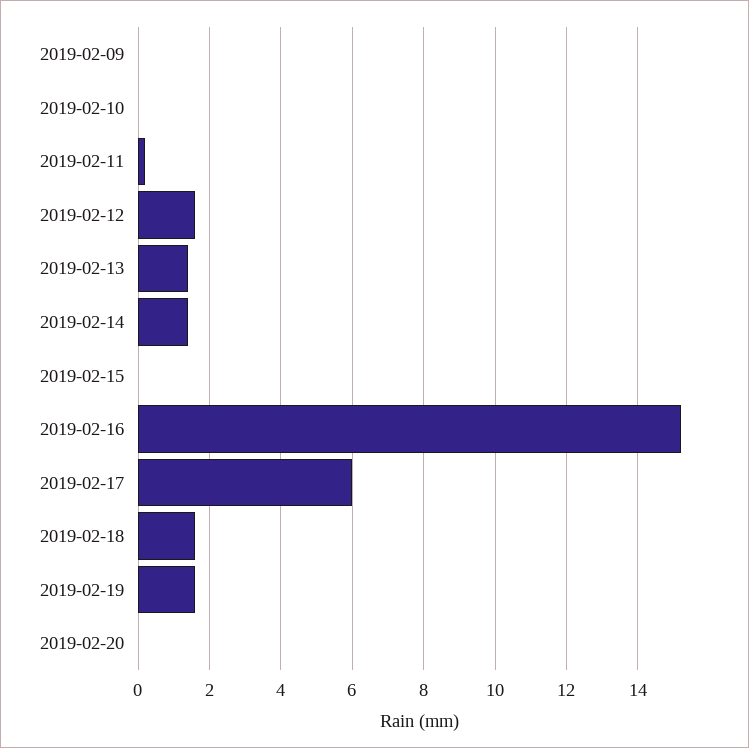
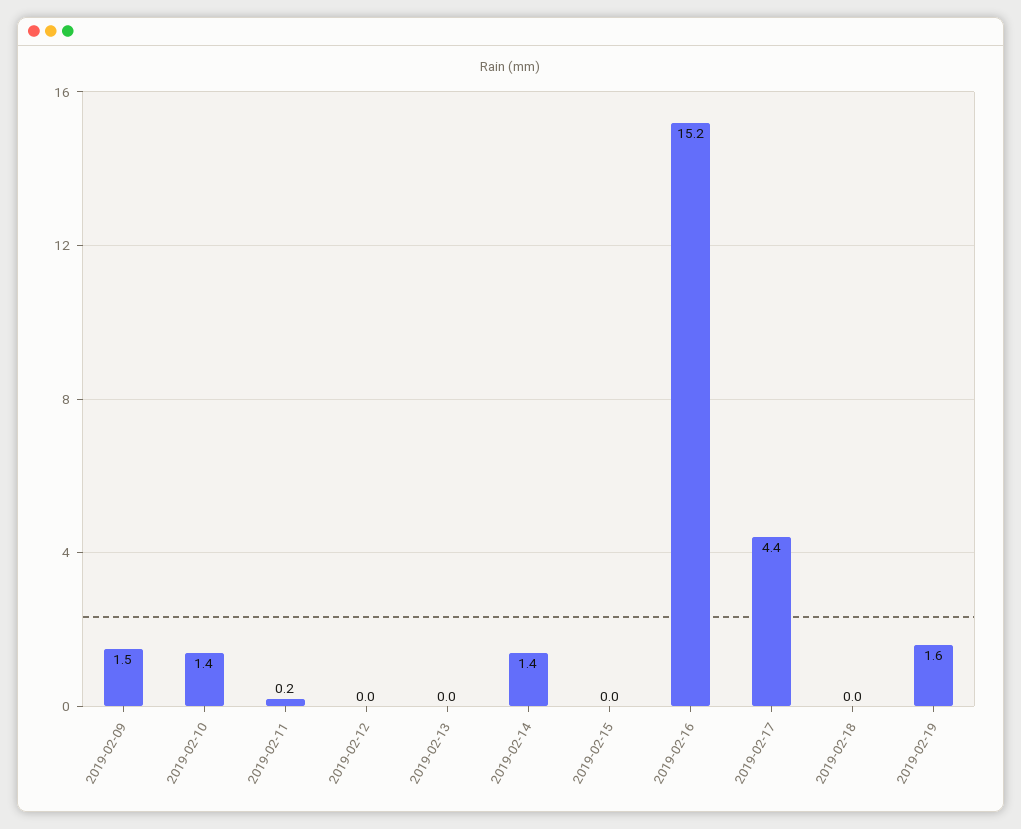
2019-02-09: 0 -> 1.5
2019-02-10: 0 -> 1.4
2019-02-12: 1.5 -> 0
2019-02-13: 1.5 -> 0
2019-02-17: 6 -> 4.4
2019-02-18: 1.5 -> 0
2019-02-20: 0 -> none

